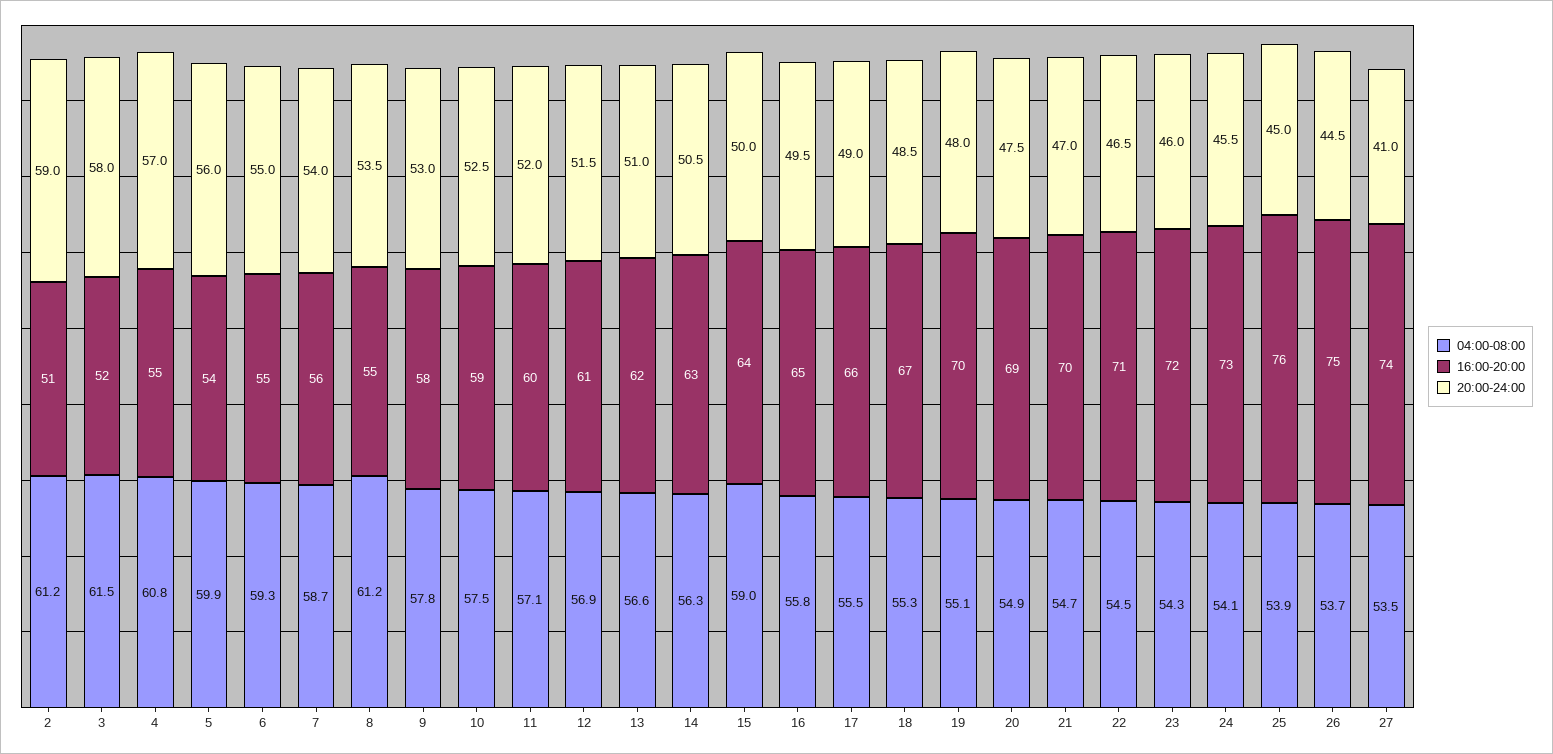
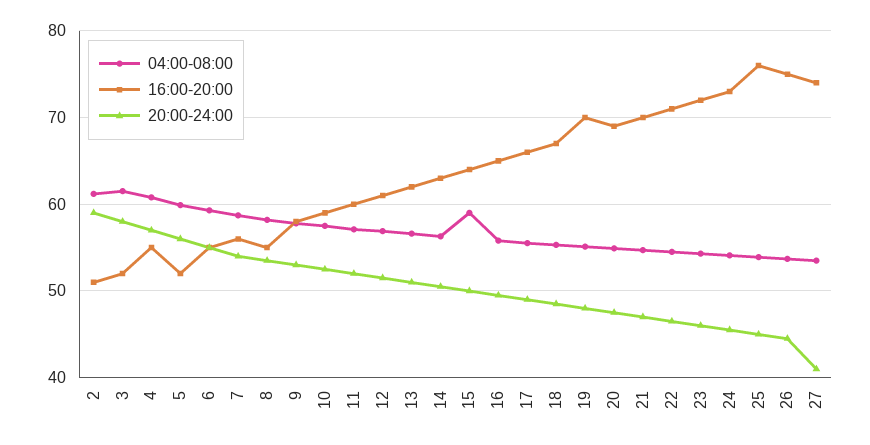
16:00-20:00, 5: 54 -> 52
04:00-08:00, 8: 61.2 -> 58

